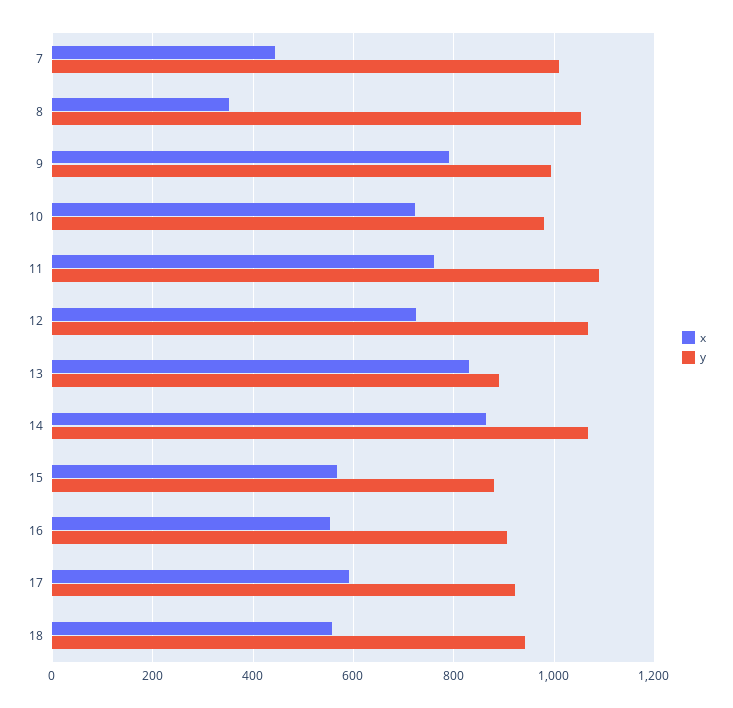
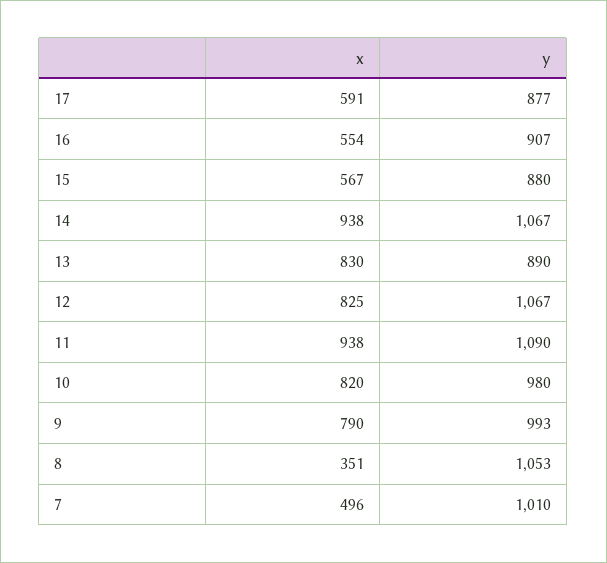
x, 7: 440 -> 496
x, 10: 720 -> 820
x, 11: 760 -> 938
x, 12: 720 -> 825
x, 14: 860 -> 938
y, 17: 920 -> 877
x, 18: 560 -> none
y, 18: 940 -> none

